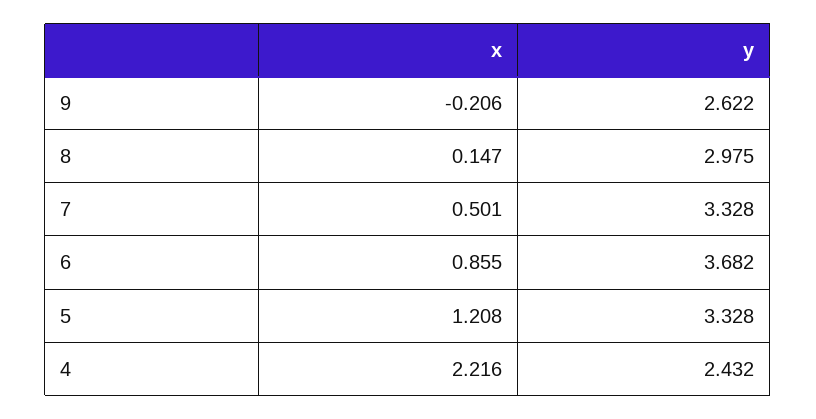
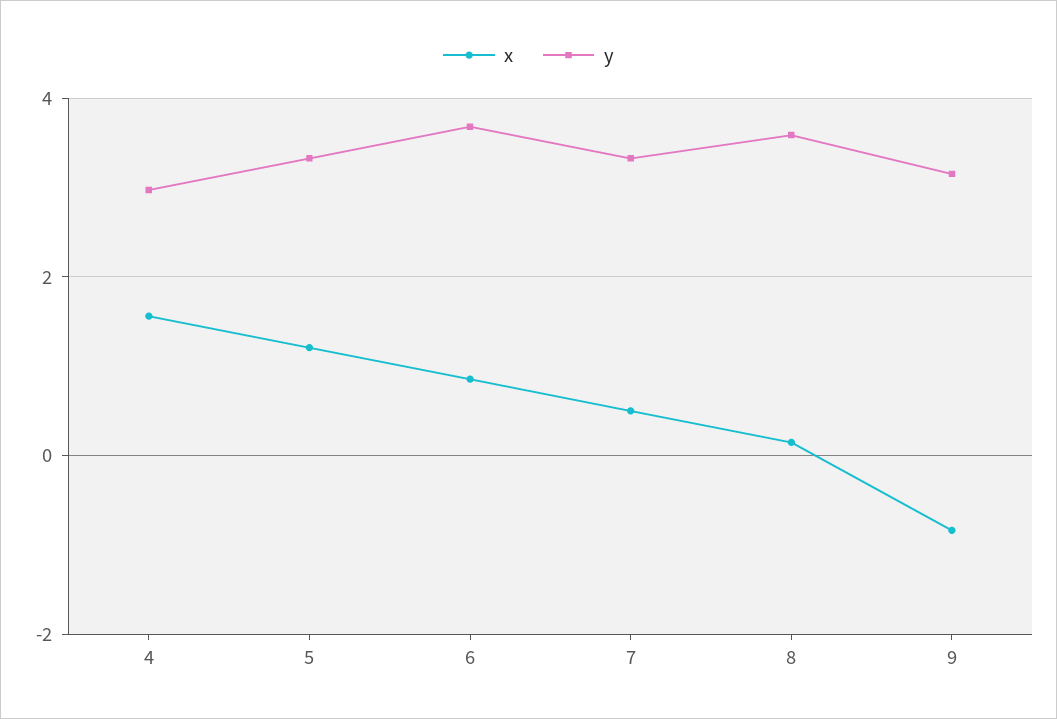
x, 9: -0.206 -> -0.8
y, 9: 2.622 -> 3.2
y, 8: 2.975 -> 3.6
x, 4: 2.216 -> 1.6
y, 4: 2.432 -> 3

